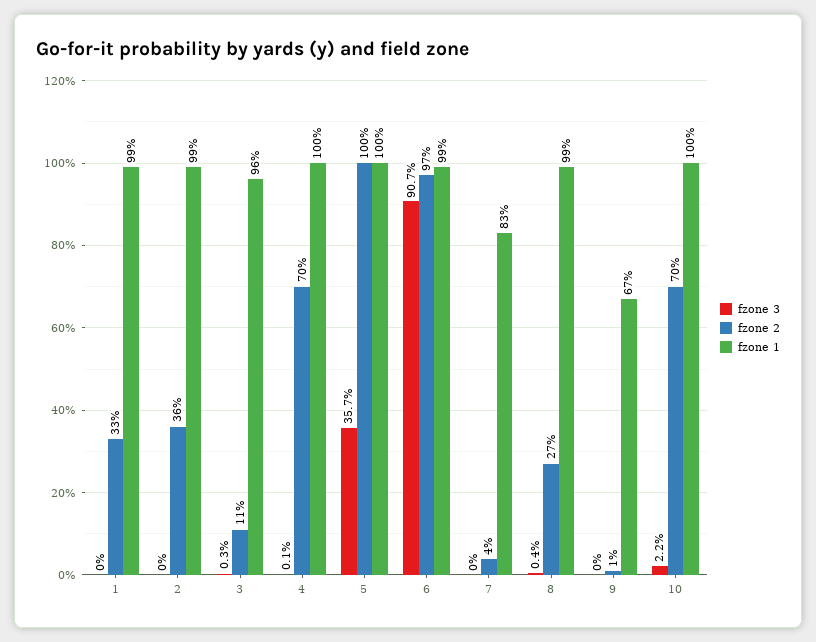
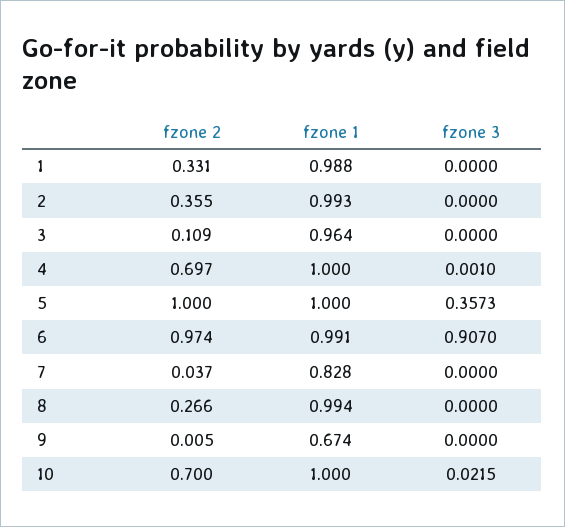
fzone 3, 3: 0.003 -> 0
fzone 3, 8: 0.004 -> 0

